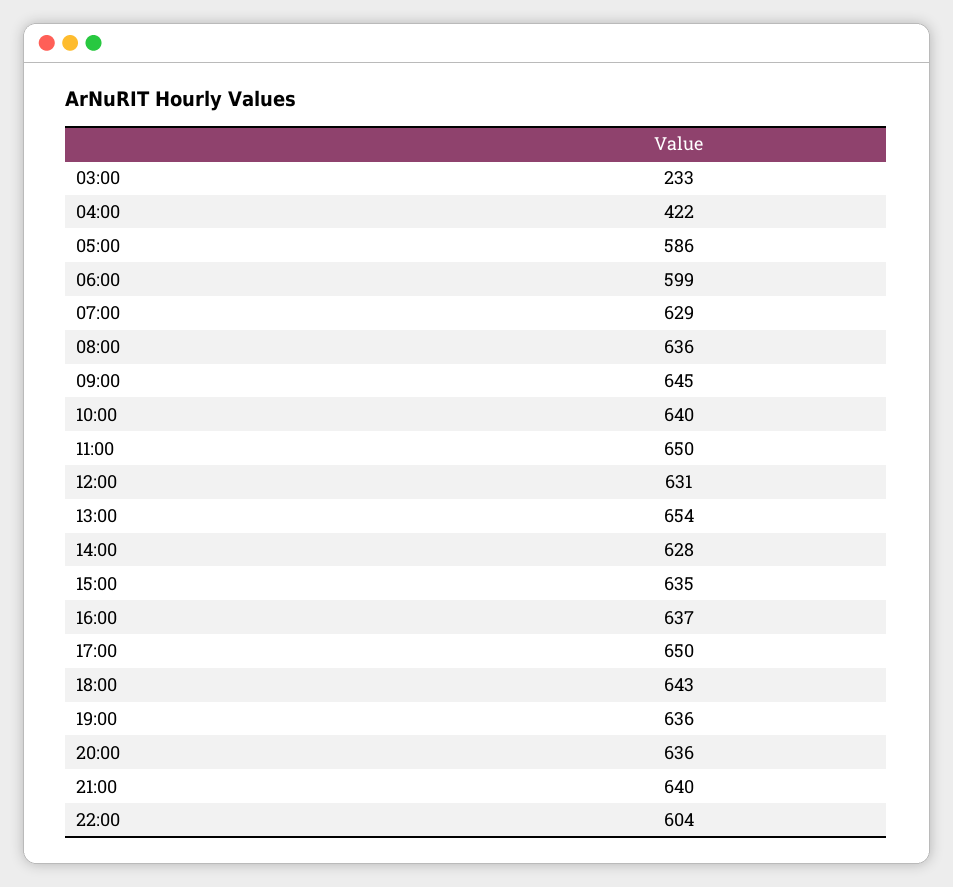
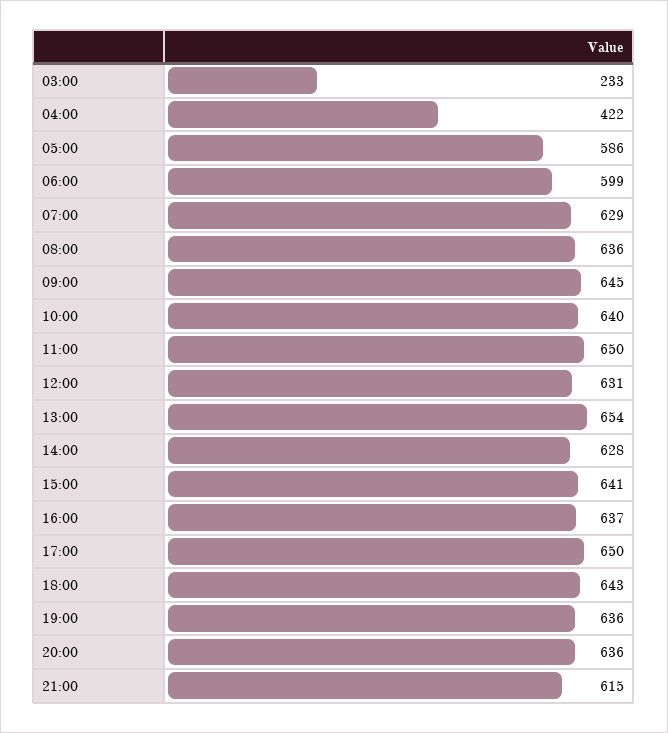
15:00: 635 -> 641
21:00: 640 -> 615
22:00: 604 -> none

